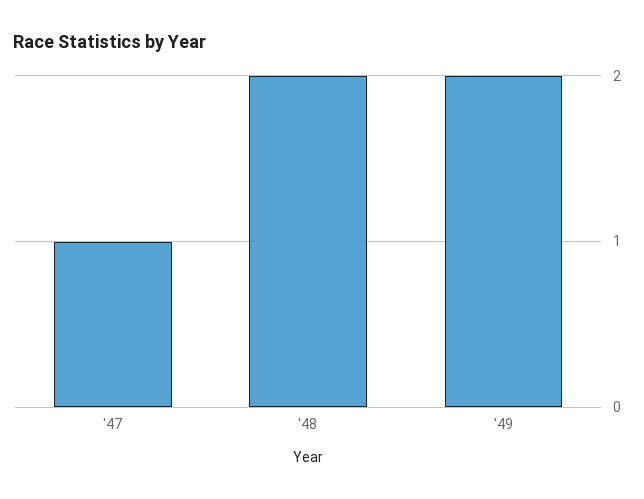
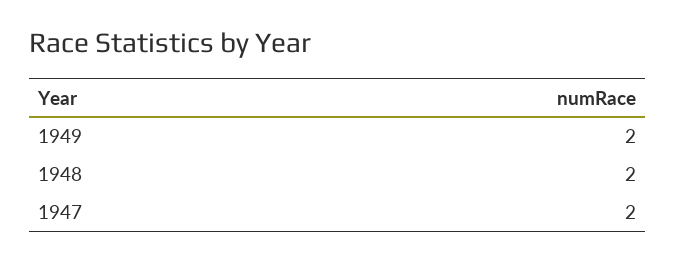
'47: 1 -> 2

